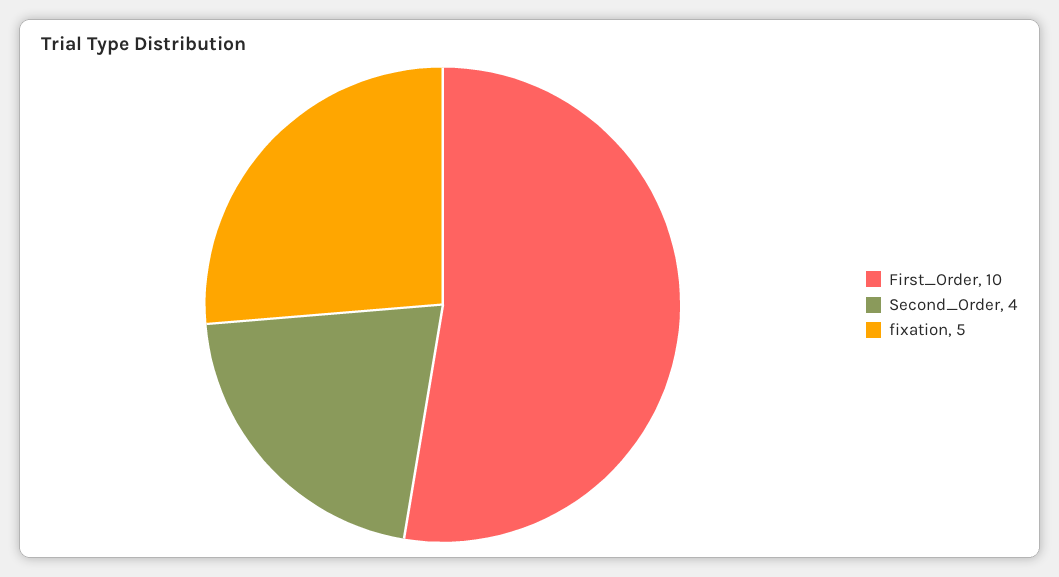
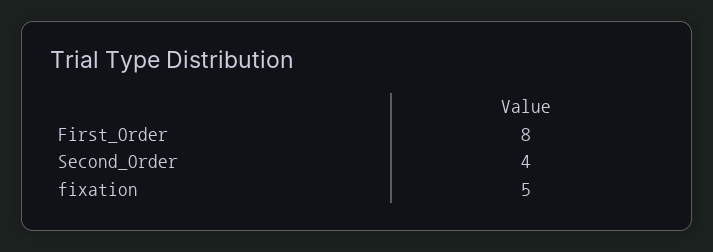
First_Order: 10 -> 8

